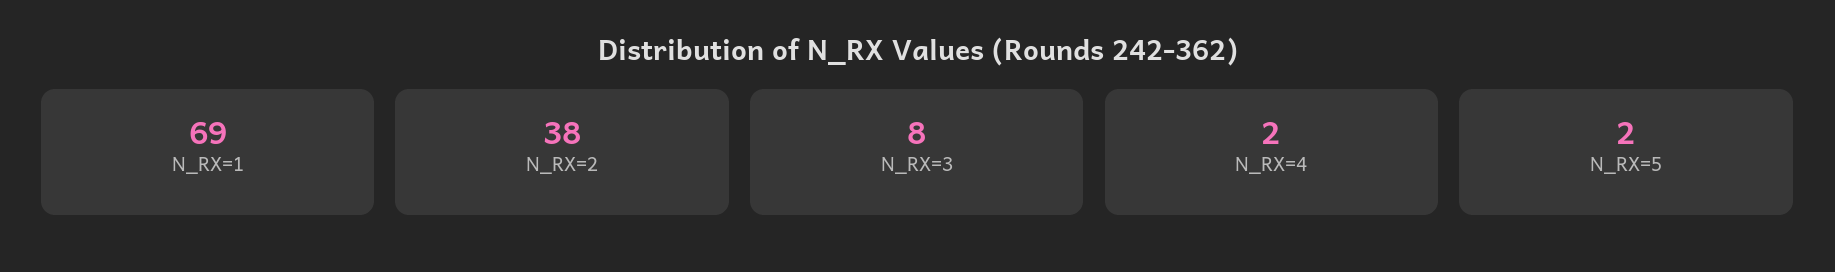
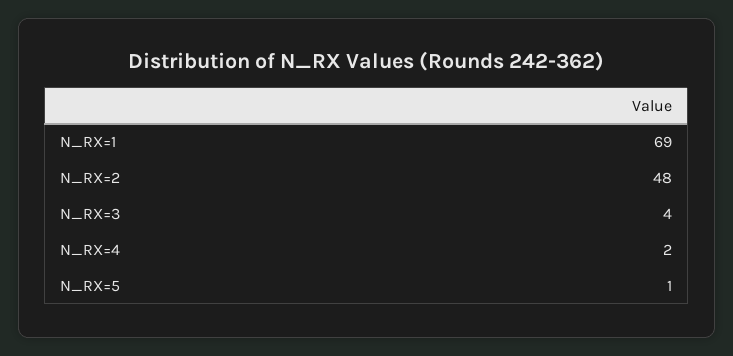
N_RX=2: 38 -> 48
N_RX=3: 8 -> 4
N_RX=5: 2 -> 1

